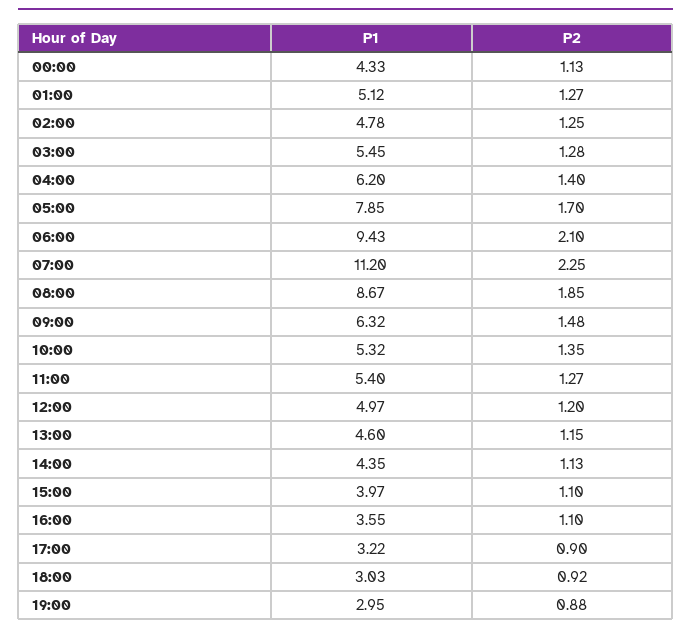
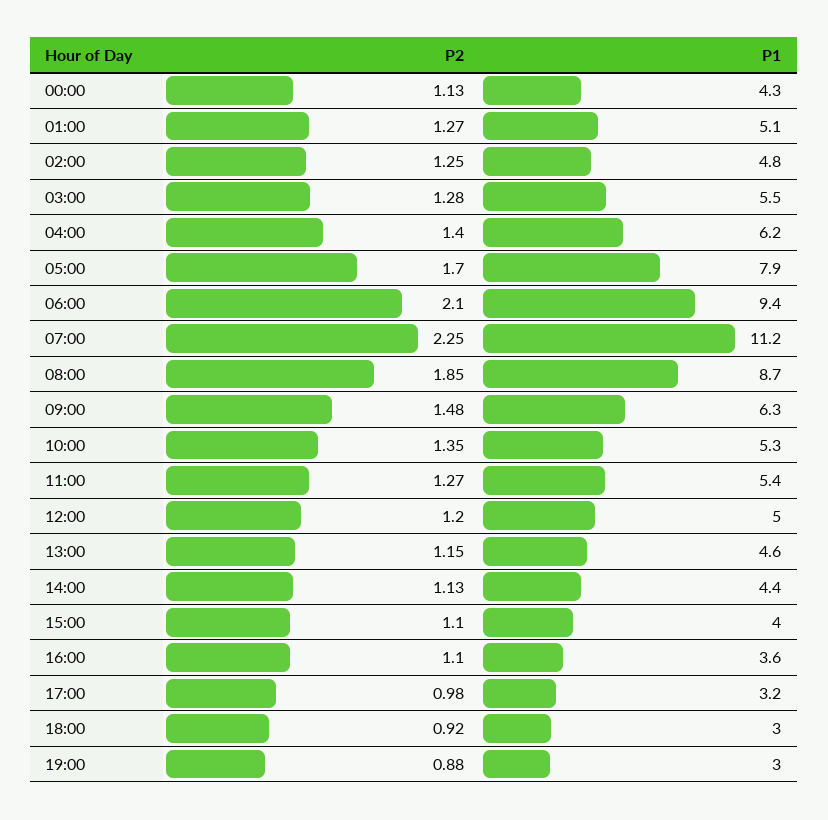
P2, 17:00: 0.9 -> 0.98

